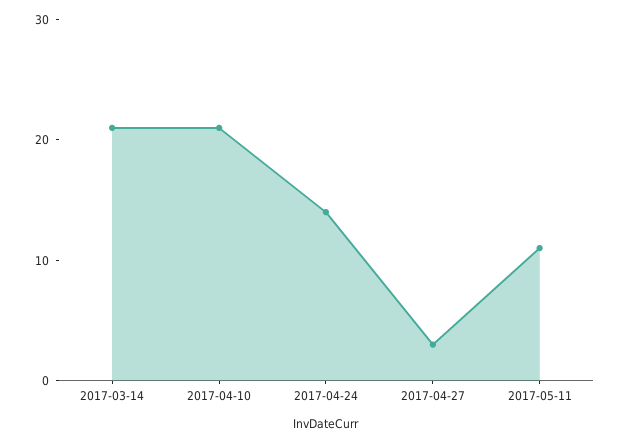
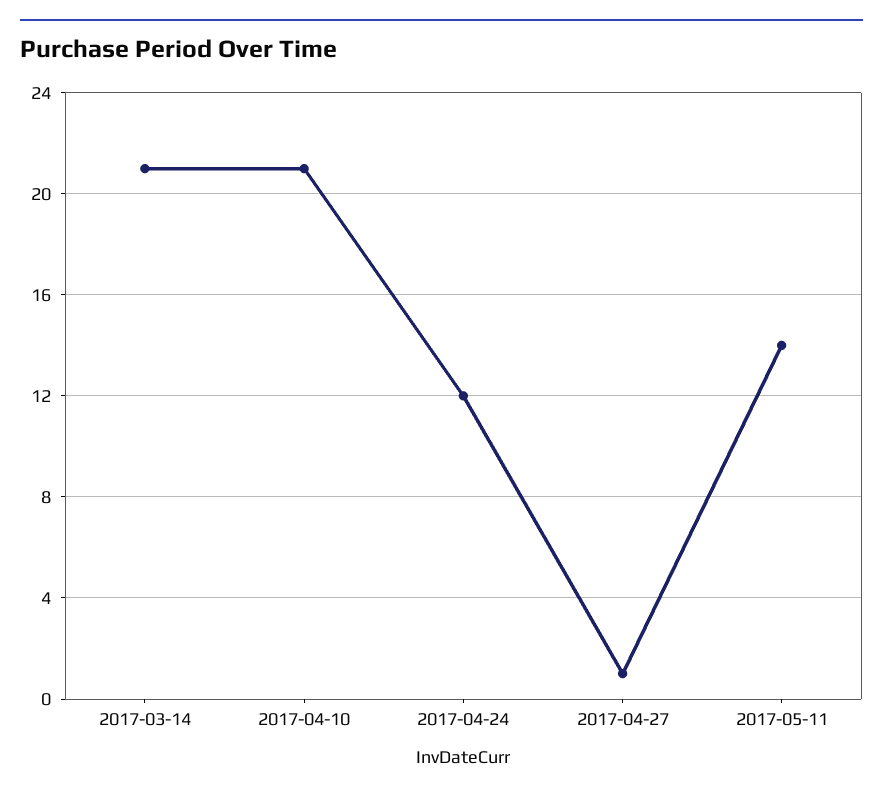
2017-04-24: 14 -> 12
2017-04-27: 3 -> 1
2017-05-11: 11 -> 14

